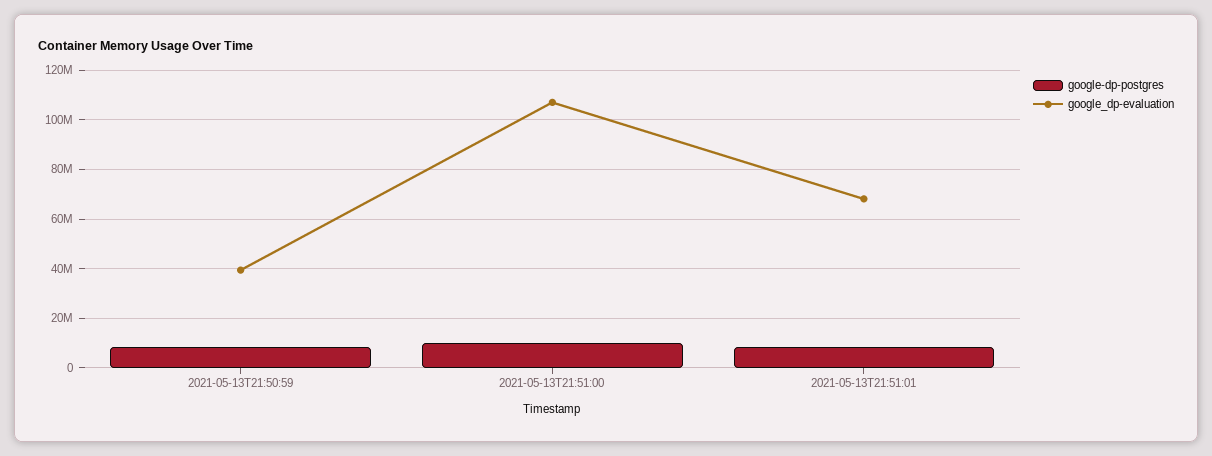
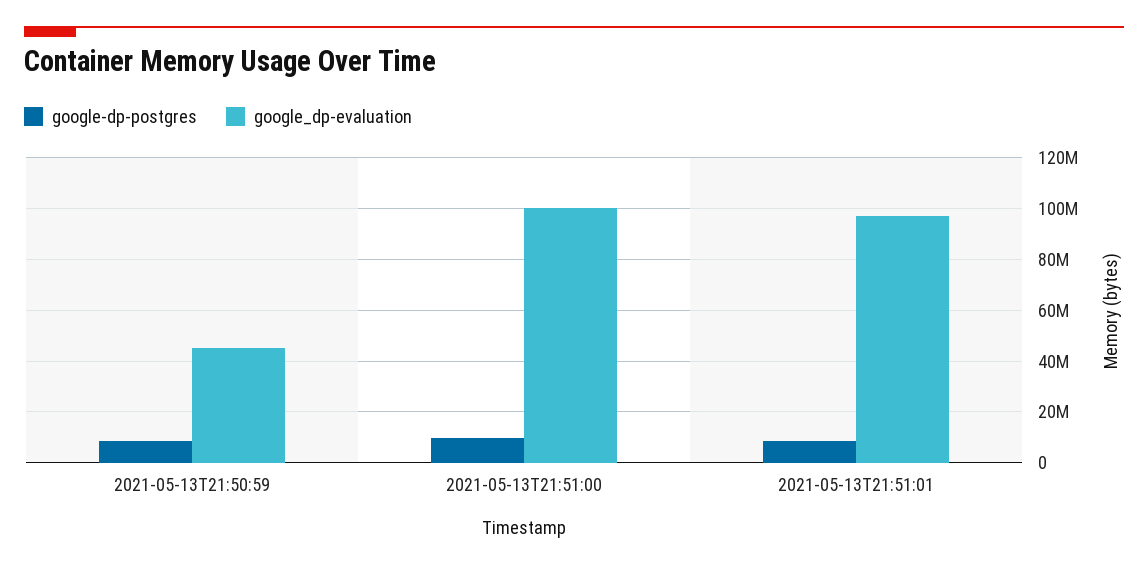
google_dp-evaluation, 2021-05-13T21:50:59: 40000000 -> 45000000
google_dp-evaluation, 2021-05-13T21:51:00: 107500000 -> 100000000
google_dp-evaluation, 2021-05-13T21:51:01: 67500000 -> 97500000

